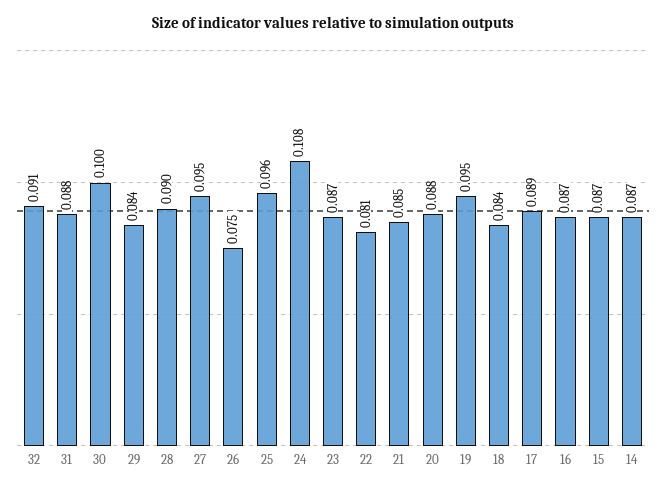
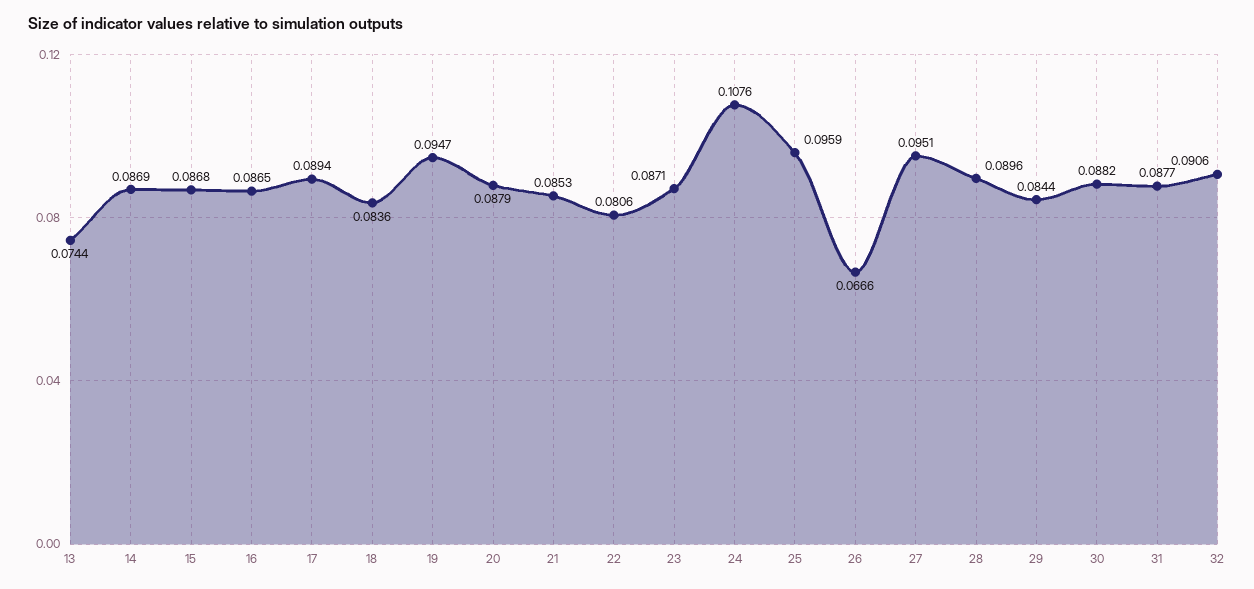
30: 0.1 -> 0.0882
26: 0.075 -> 0.0666
13: none -> 0.0744

